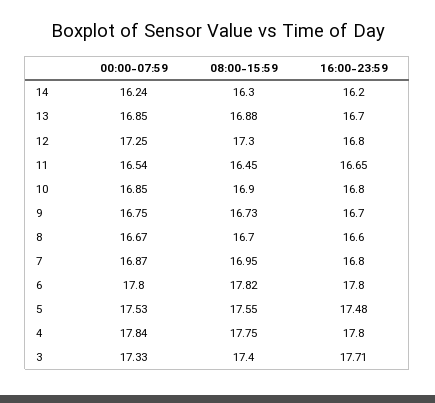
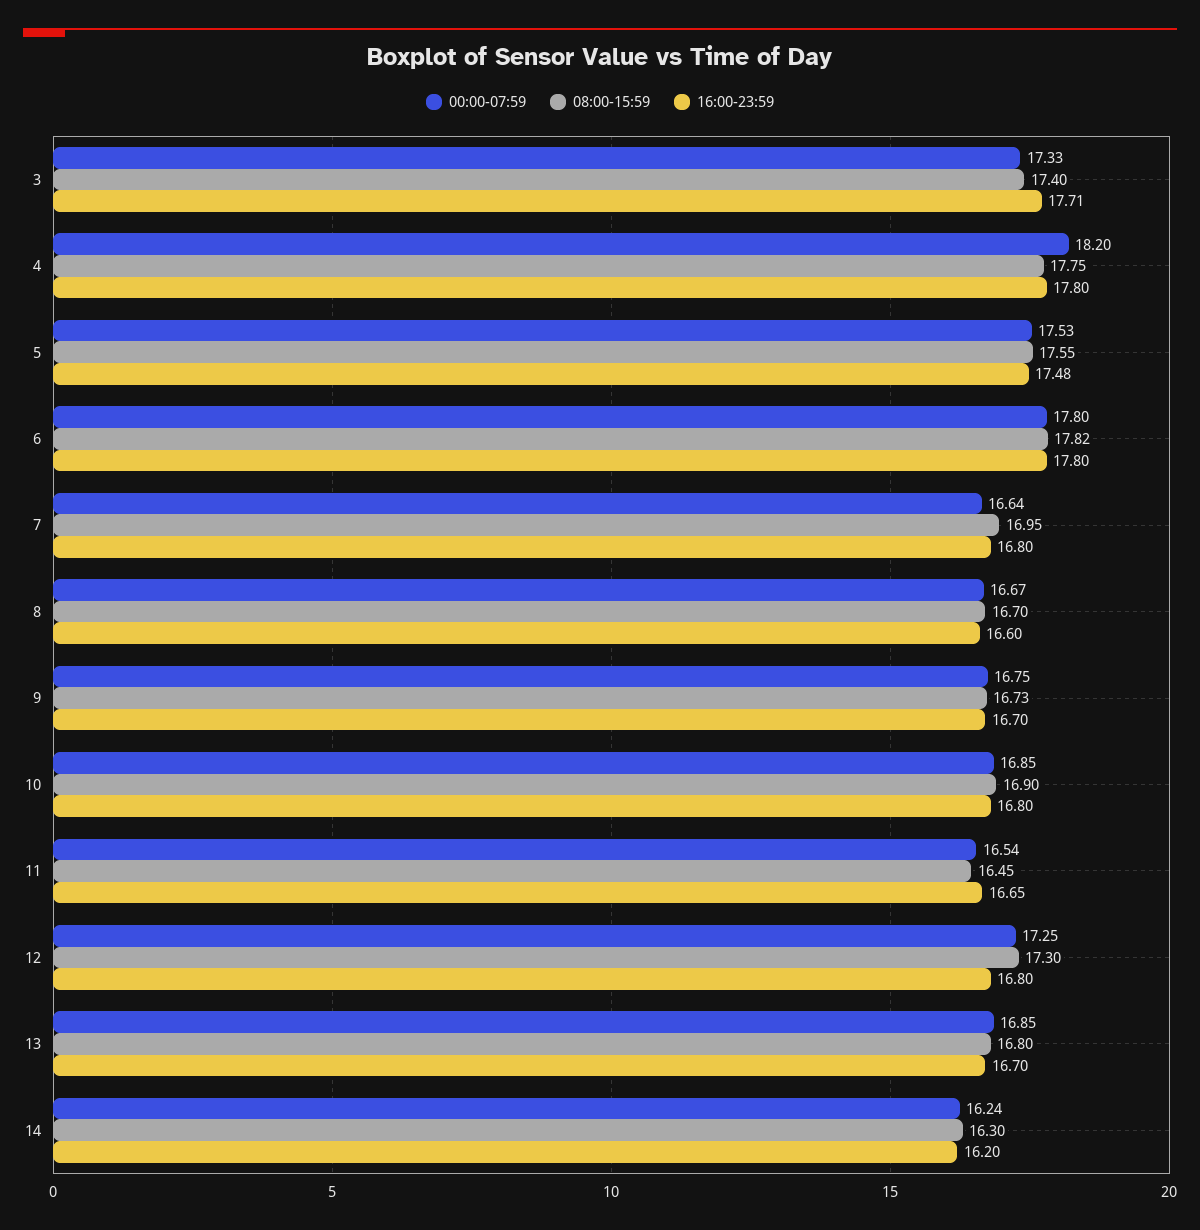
08:00-15:59, 13: 16.88 -> 16.8
00:00-07:59, 7: 16.87 -> 16.64
00:00-07:59, 4: 17.84 -> 18.2

